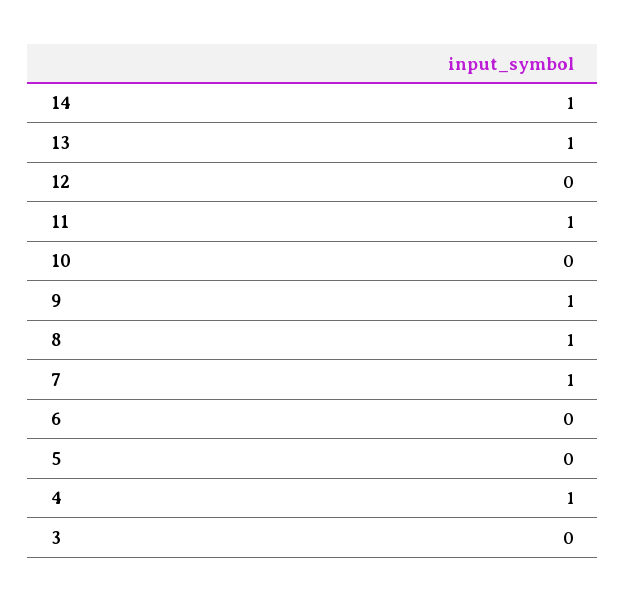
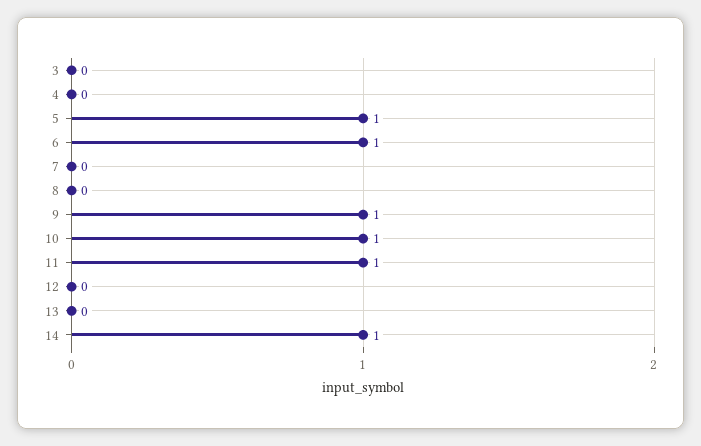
13: 1 -> 0
10: 0 -> 1
8: 1 -> 0
7: 1 -> 0
6: 0 -> 1
5: 0 -> 1
4: 1 -> 0

